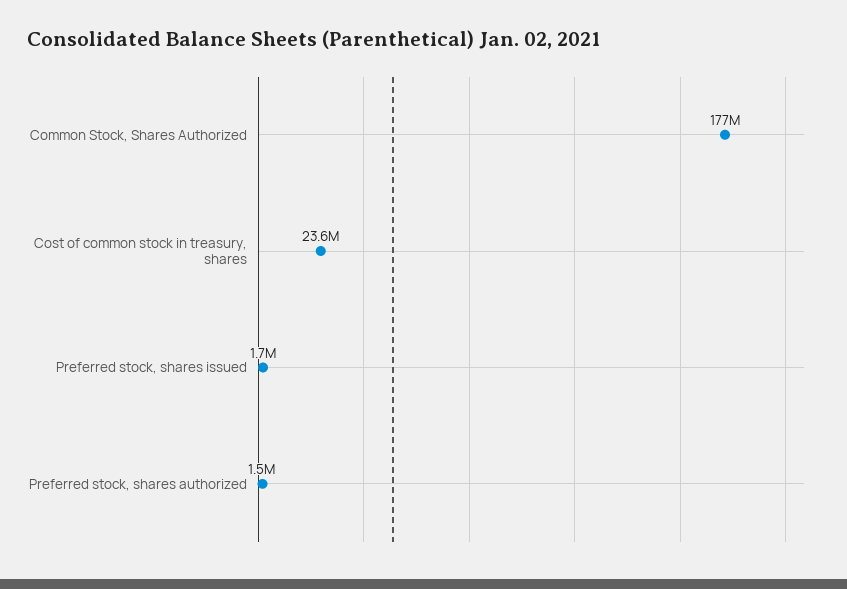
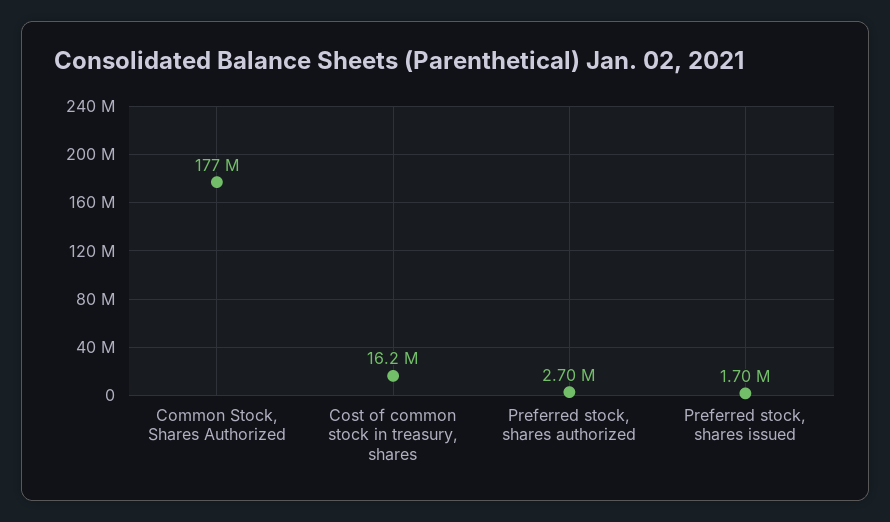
Cost of common stock in treasury, shares: 23600000 -> 16200000
Preferred stock, shares authorized: 1500000 -> 2700000

